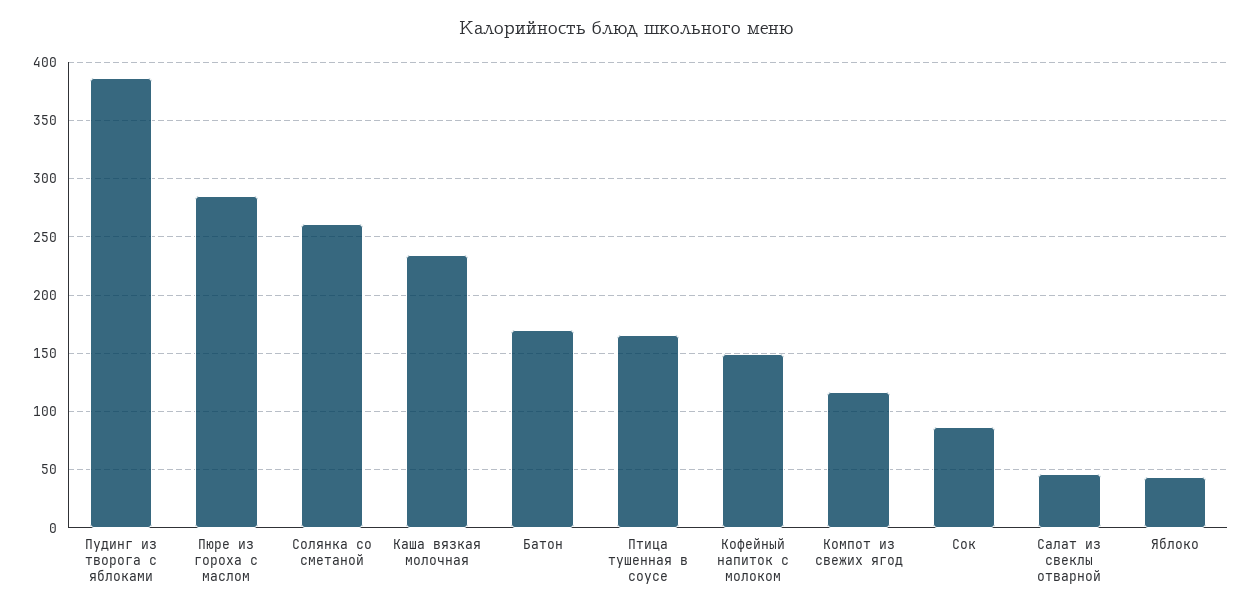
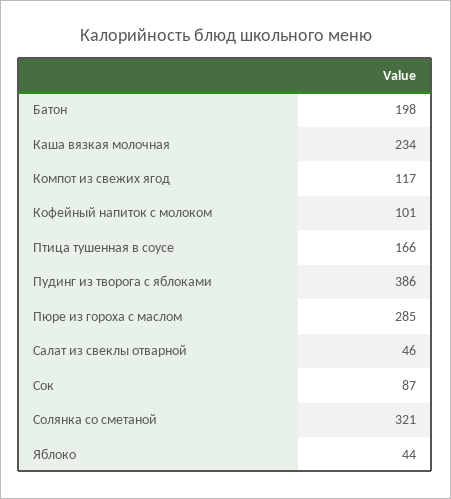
Солянка со сметаной: 260 -> 321
Батон: 170 -> 198
Кофейный напиток с молоком: 150 -> 101

